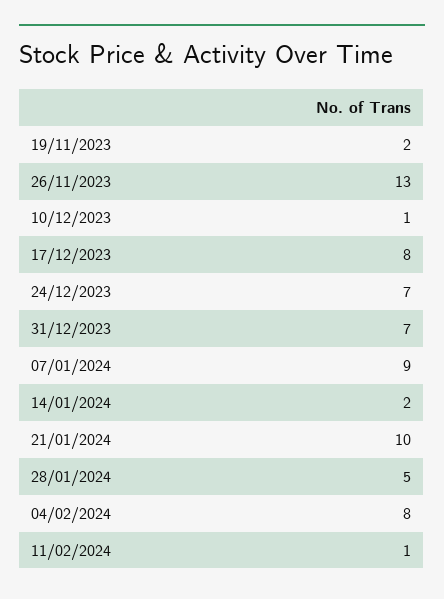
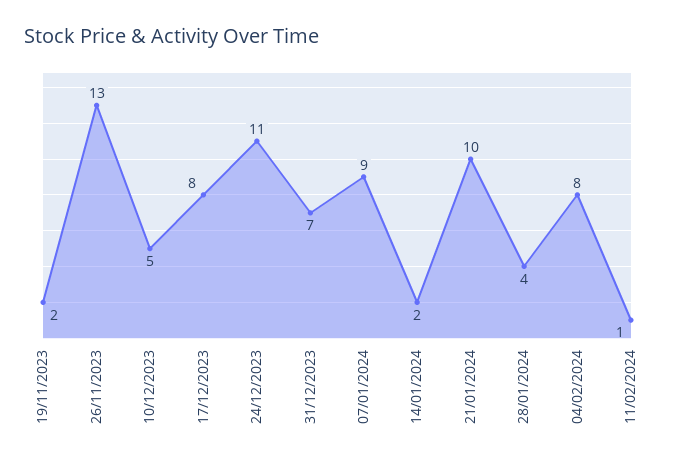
10/12/2023: 1 -> 5
24/12/2023: 7 -> 11
28/01/2024: 5 -> 4

